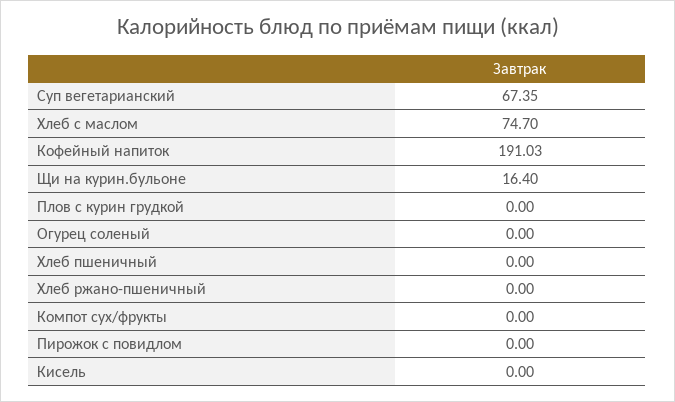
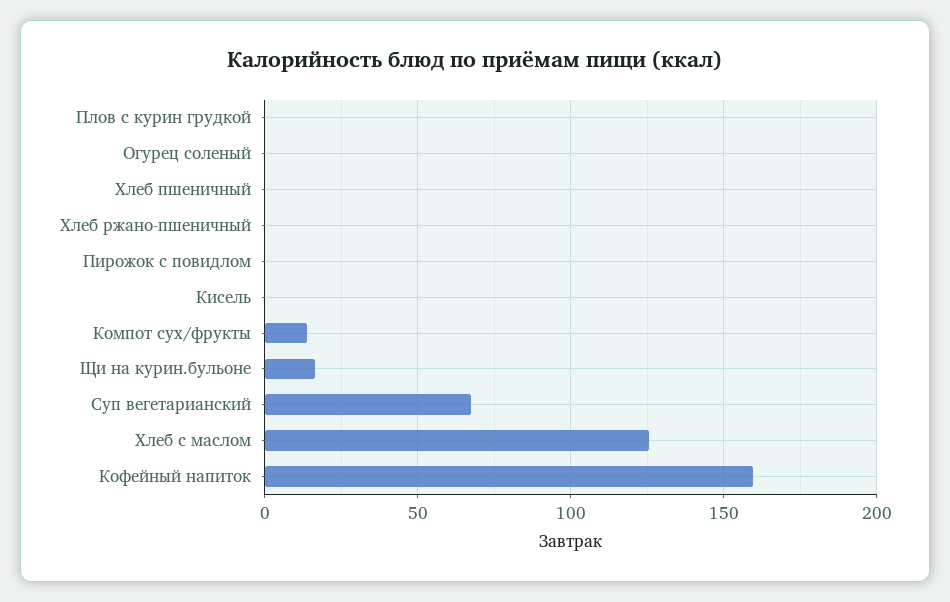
Хлеб с маслом: 74.7 -> 125
Кофейный напиток: 191.03 -> 160
Компот сух/фрукты: 0 -> 15

